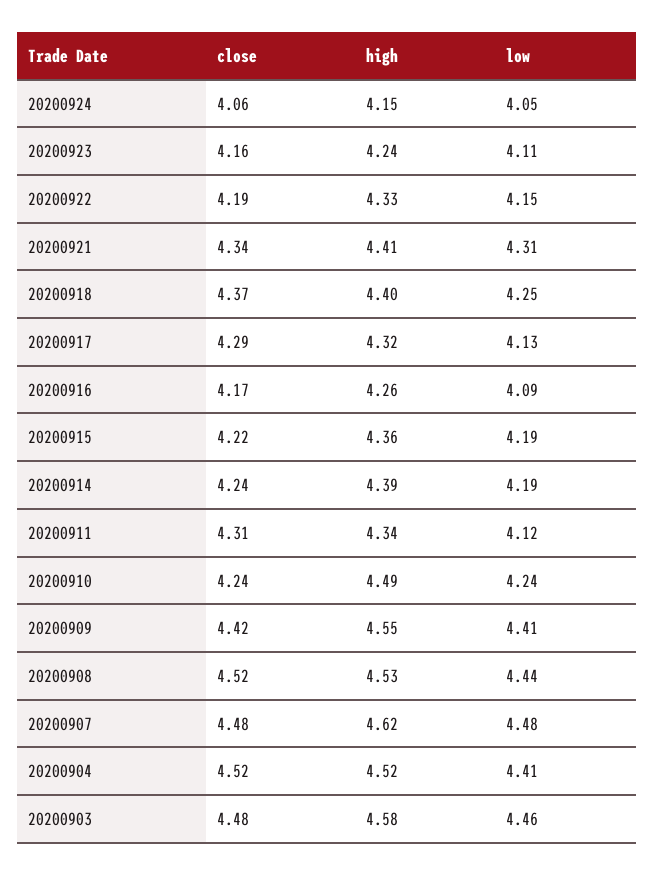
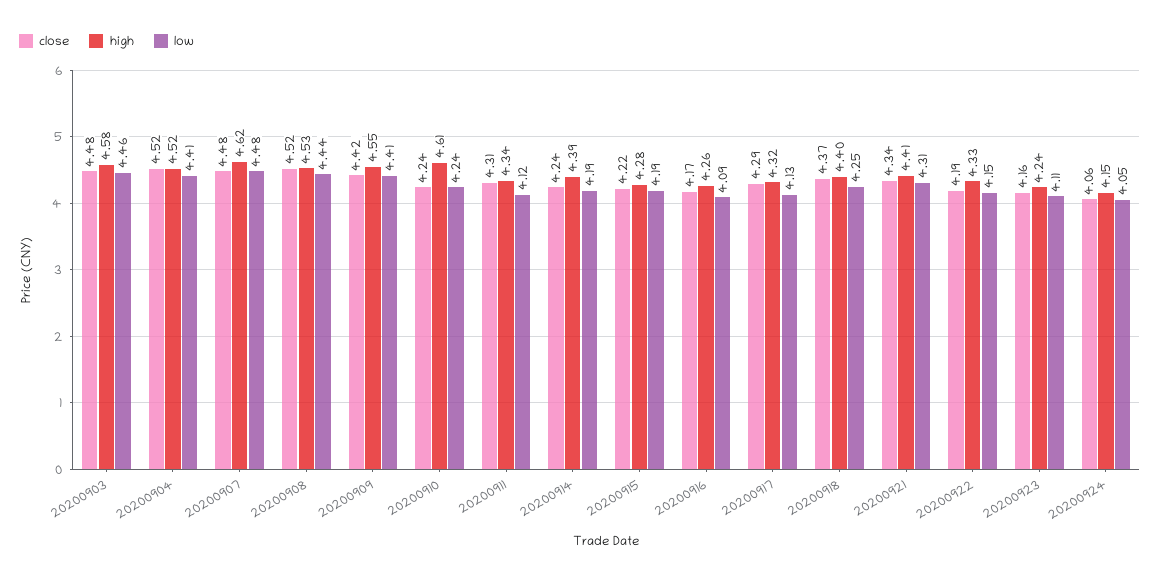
high, 20200915: 4.36 -> 4.28
high, 20200910: 4.49 -> 4.61

